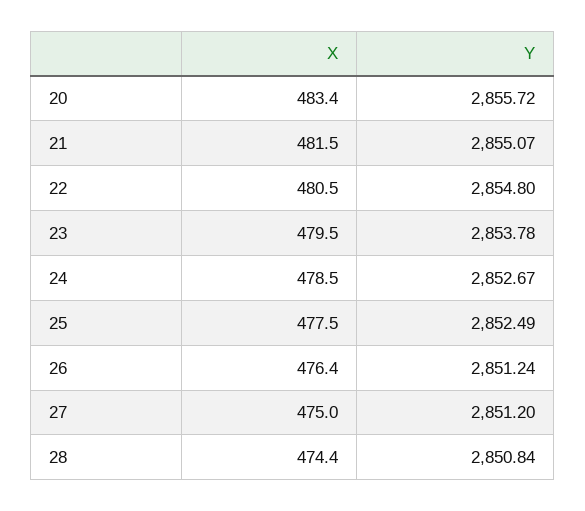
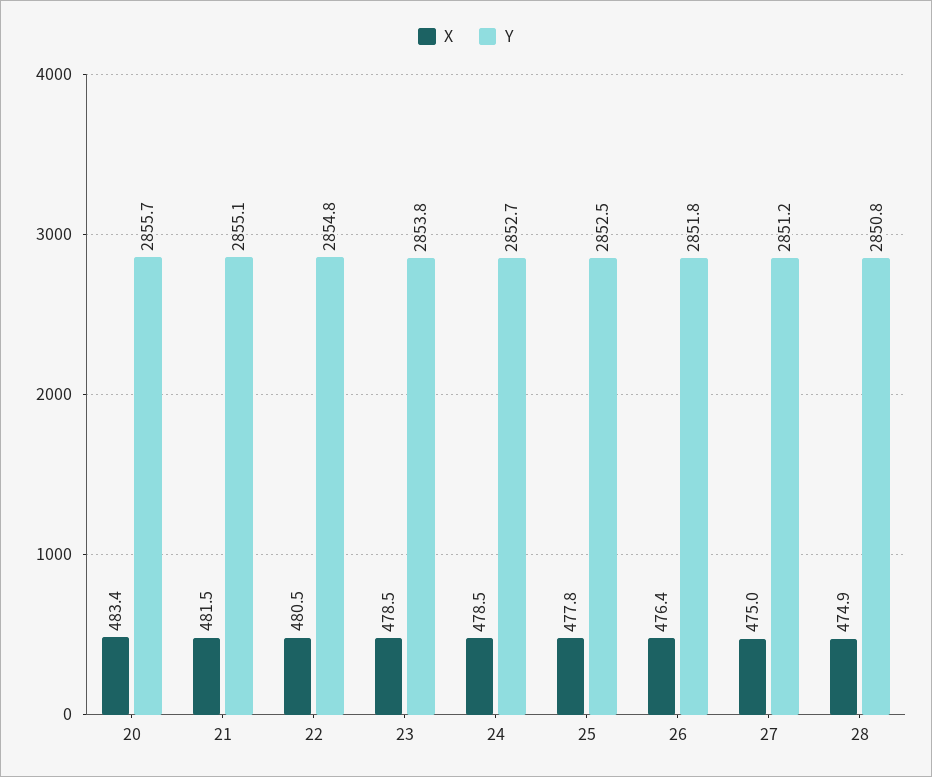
X, 23: 479.5 -> 478.5
X, 25: 477.5 -> 477.8
Y, 26: 2851.24 -> 2851.8
X, 28: 474.4 -> 474.9

